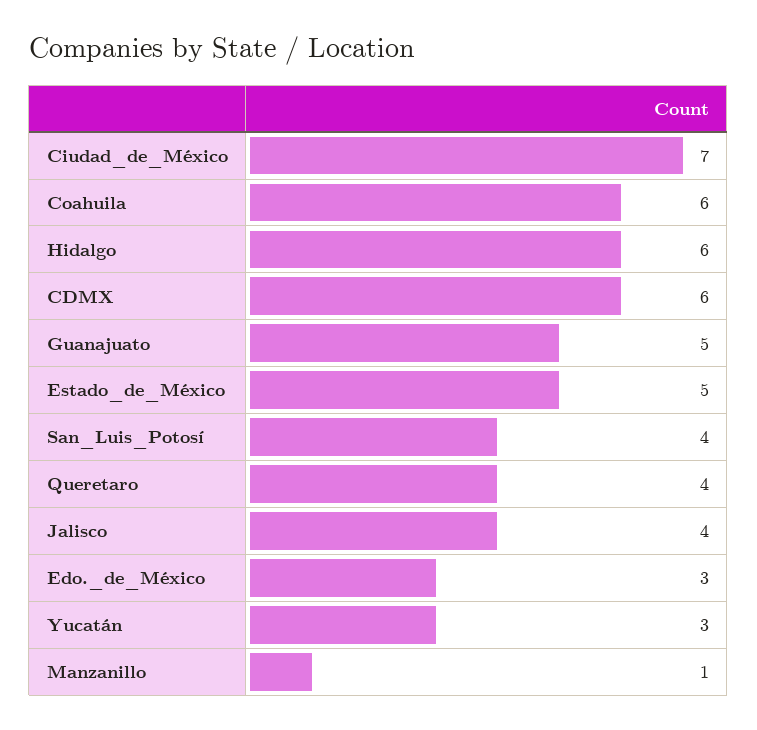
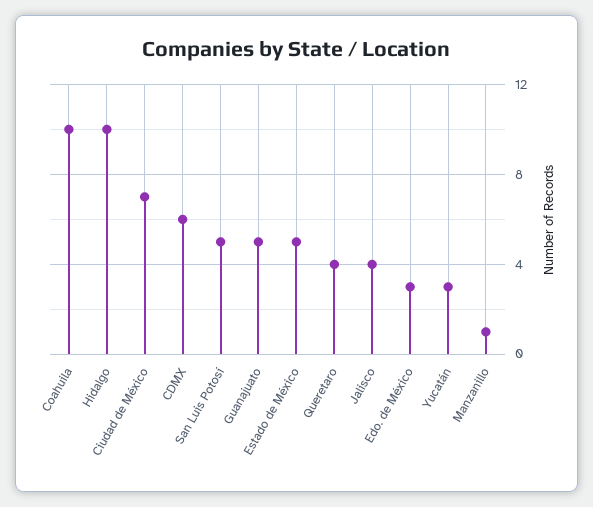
Coahuila: 6 -> 10
Hidalgo: 6 -> 10
San_Luis_Potosí: 4 -> 5

